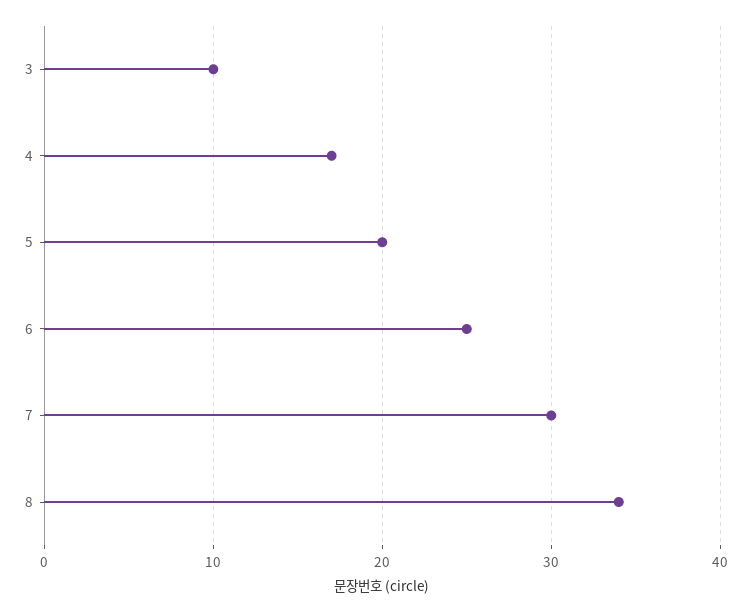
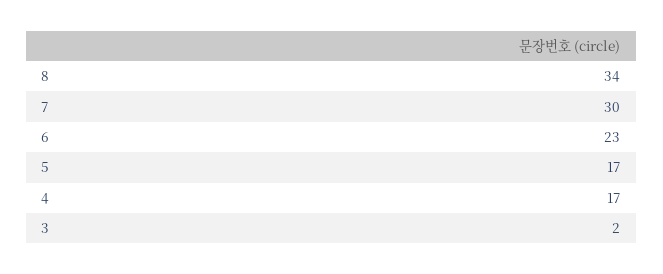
3: 10 -> 2
5: 20 -> 17
6: 25 -> 23

